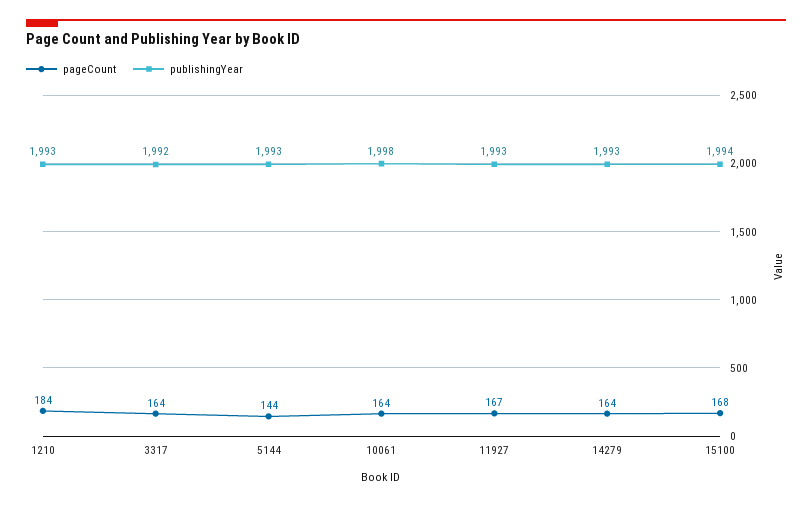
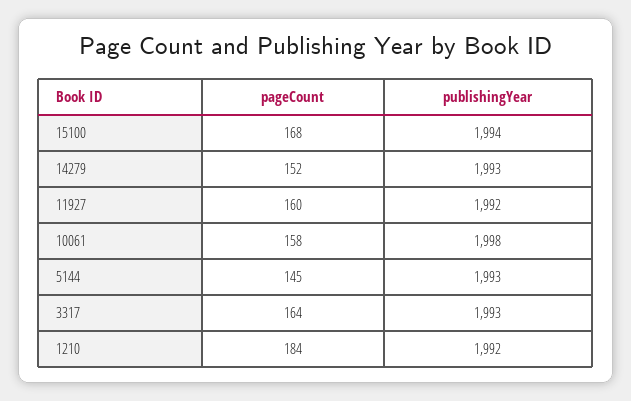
publishingYear, 1210: 1993 -> 1992
publishingYear, 3317: 1992 -> 1993
pageCount, 5144: 144 -> 145
pageCount, 10061: 164 -> 158
pageCount, 11927: 167 -> 160
publishingYear, 11927: 1993 -> 1992
pageCount, 14279: 164 -> 152

